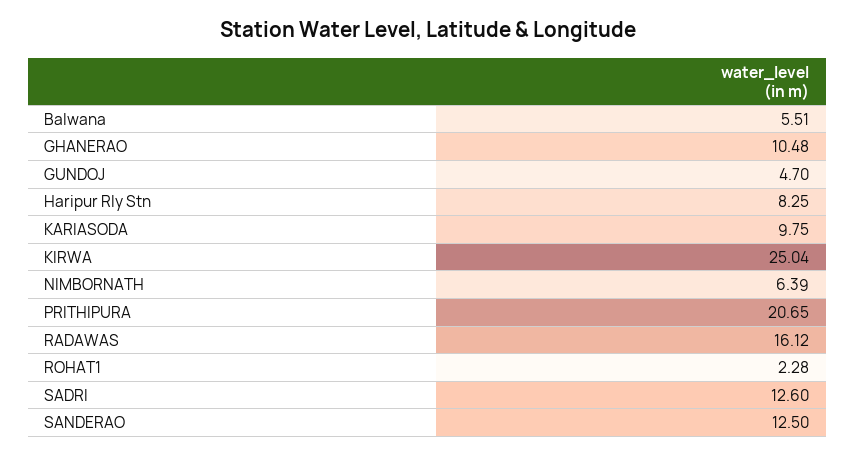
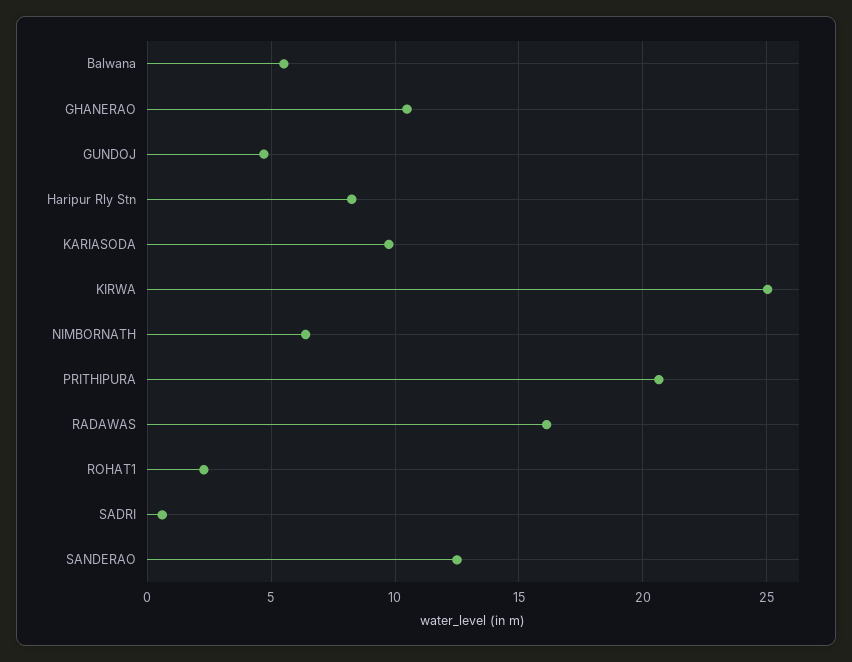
SADRI: 12.6 -> 0.5

